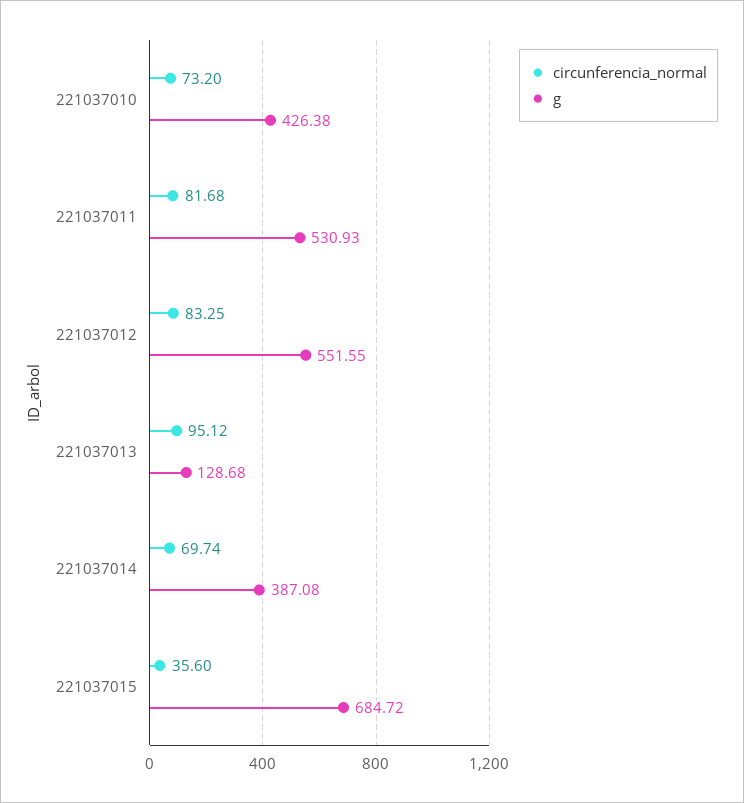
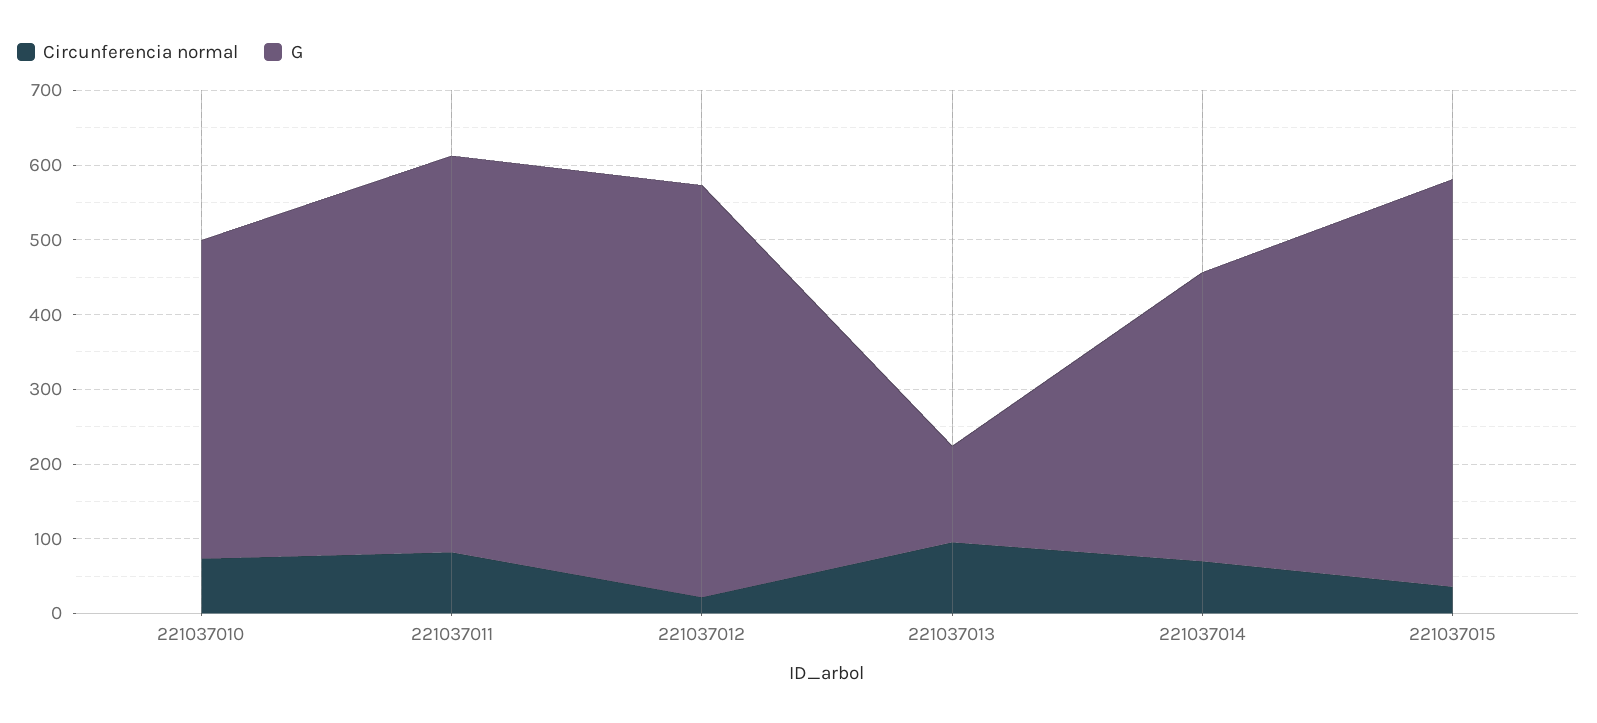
circunferencia_normal, 221037012: 83.25 -> 20
g, 221037015: 684.72 -> 540

